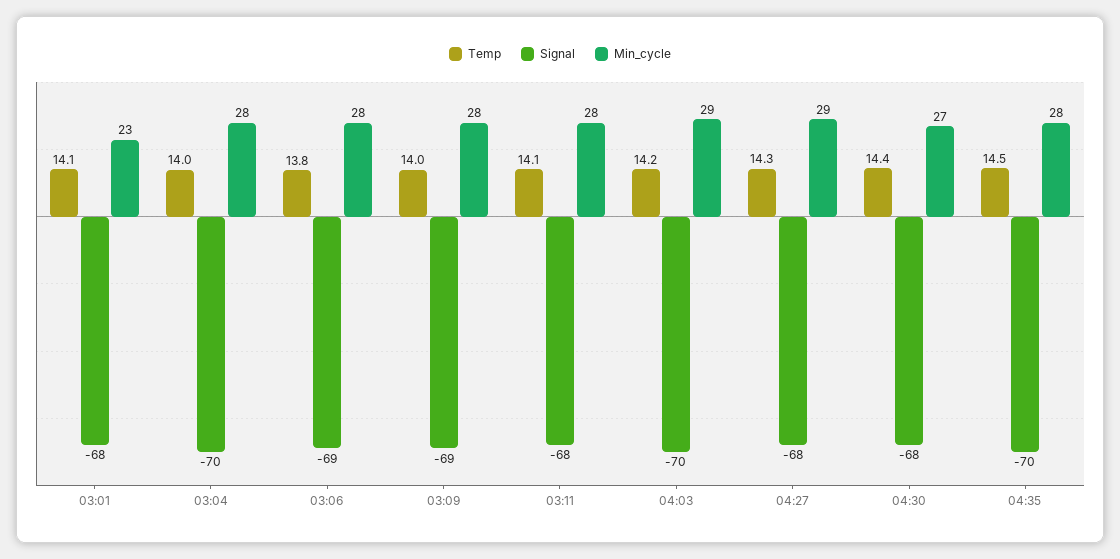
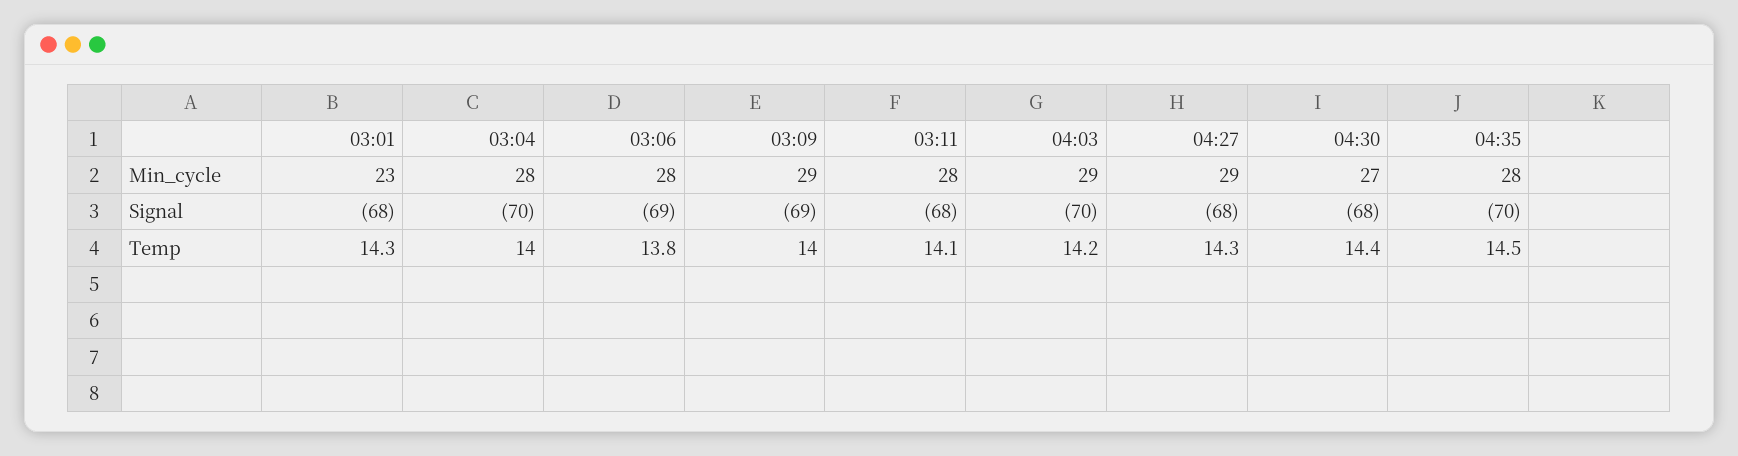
Temp, 03:01: 14.1 -> 14.3
Min_cycle, 03:09: 28 -> 29

